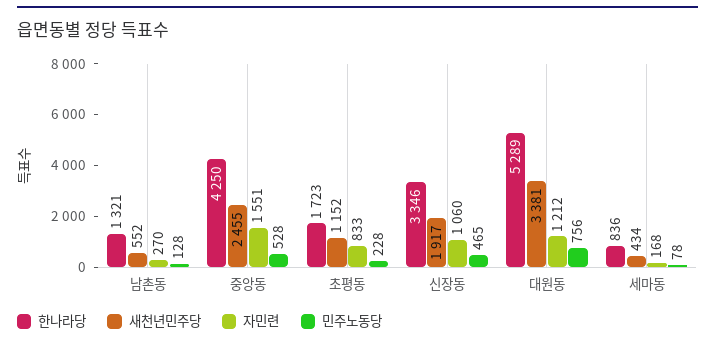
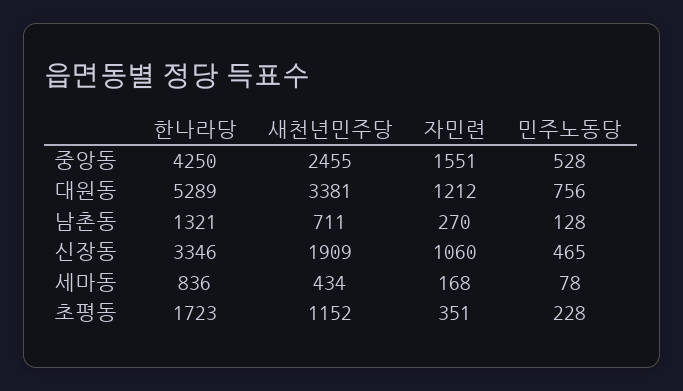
새천년민주당, 남촌동: 552 -> 711
자민련, 초평동: 833 -> 351
새천년민주당, 신장동: 1917 -> 1909

